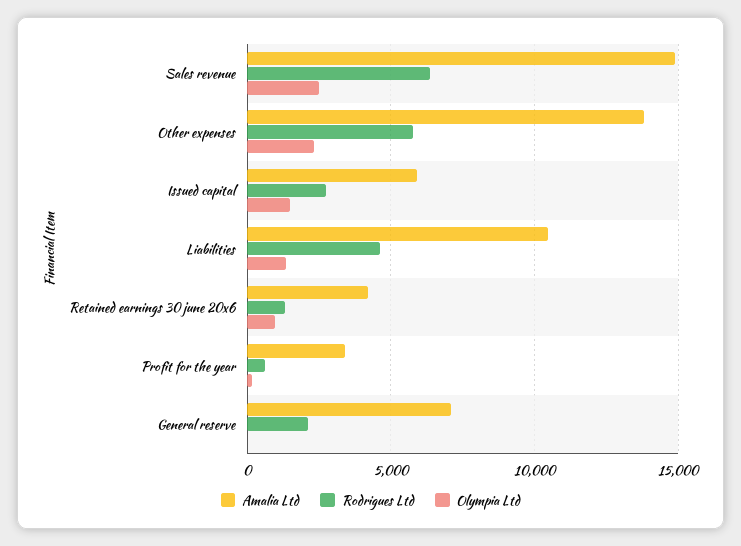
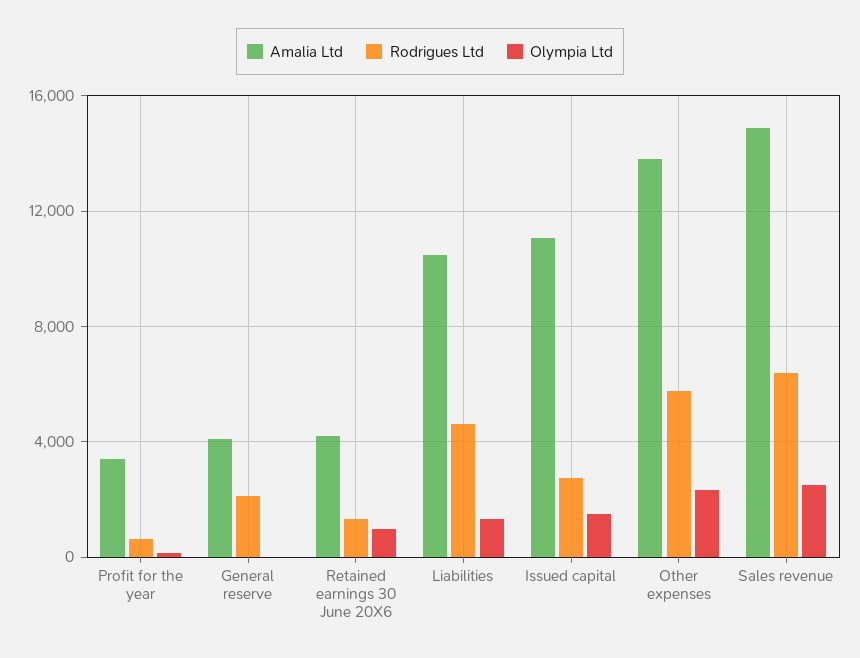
Amalia Ltd, Issued capital: 6000 -> 11000
Amalia Ltd, General reserve: 7000 -> 4000

